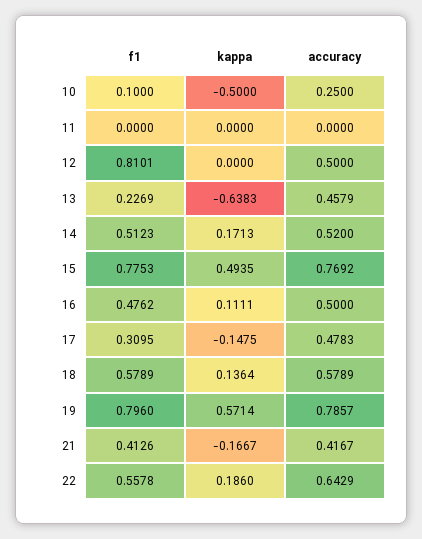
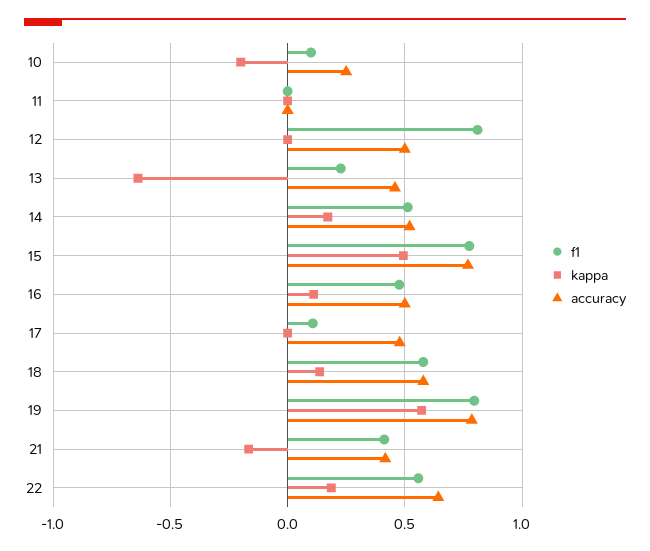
kappa, 10: -0.5 -> -0.2
f1, 17: 0.3095 -> 0.1
kappa, 17: -0.1475 -> 0

